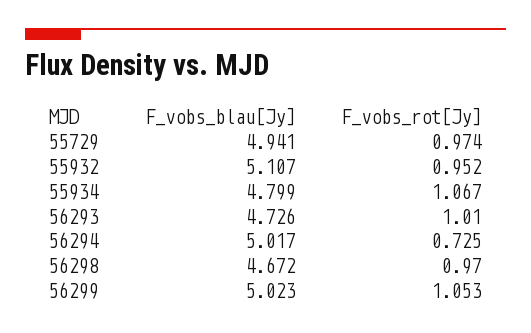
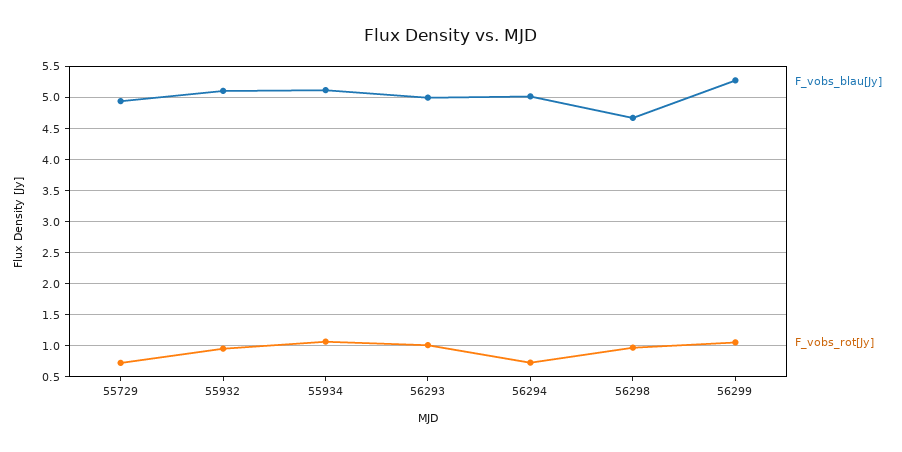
F_vobs_rot[Jy], 55729: 0.974 -> 0.7
F_vobs_blau[Jy], 55934: 4.799 -> 5.1
F_vobs_blau[Jy], 56293: 4.726 -> 5
F_vobs_blau[Jy], 56299: 5.023 -> 5.3

